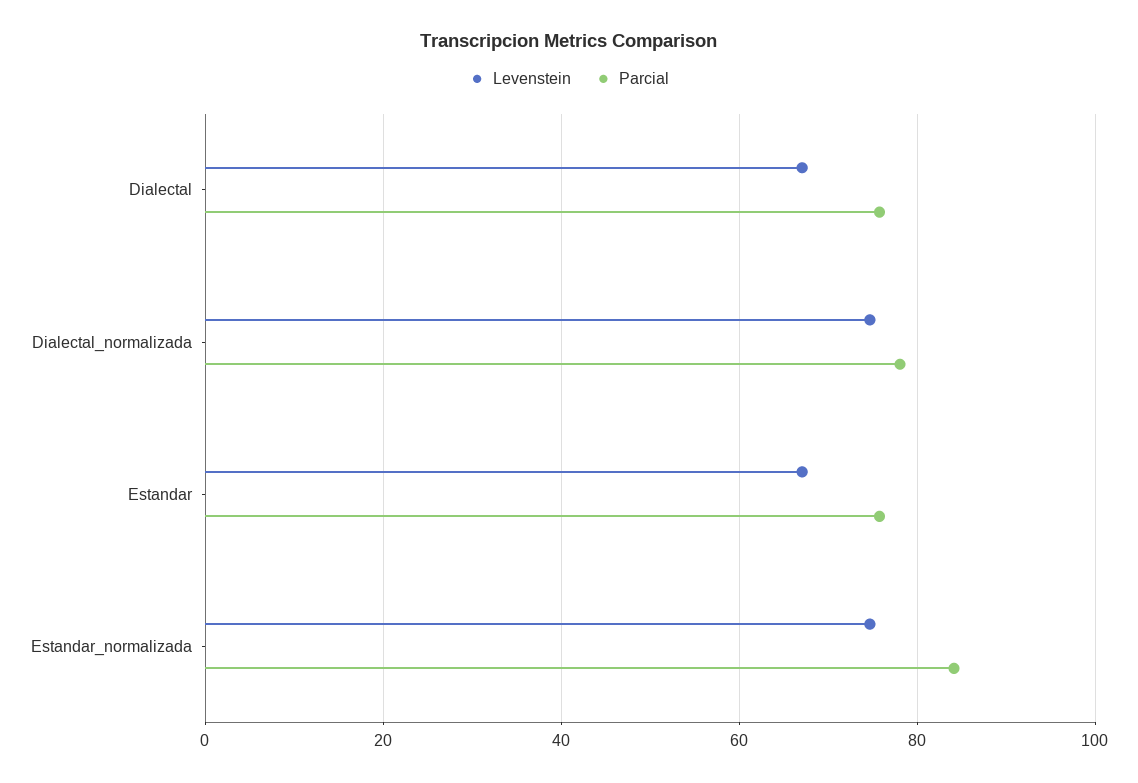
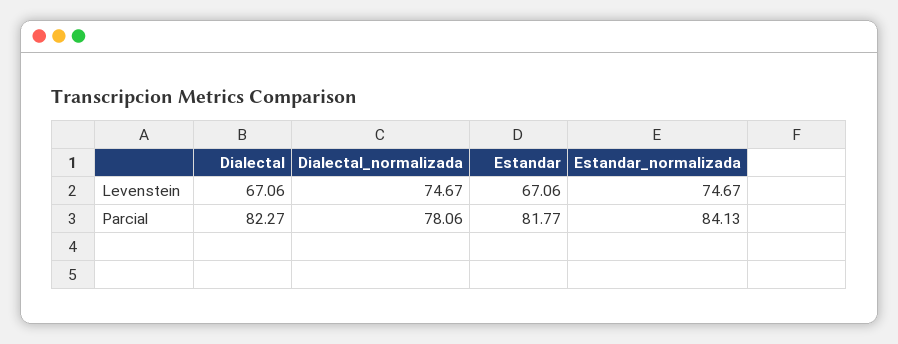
Parcial, Dialectal: 76 -> 82.27
Parcial, Estandar: 76 -> 81.77

